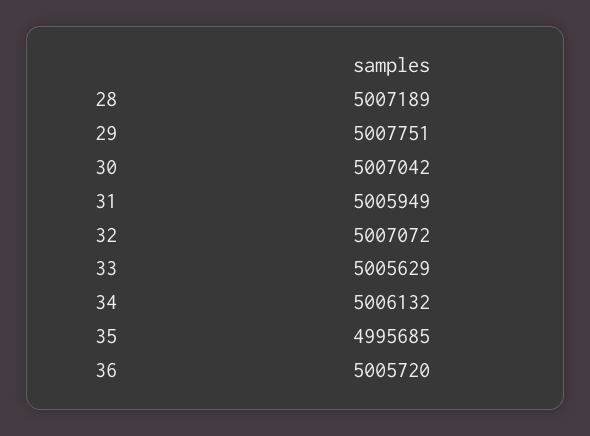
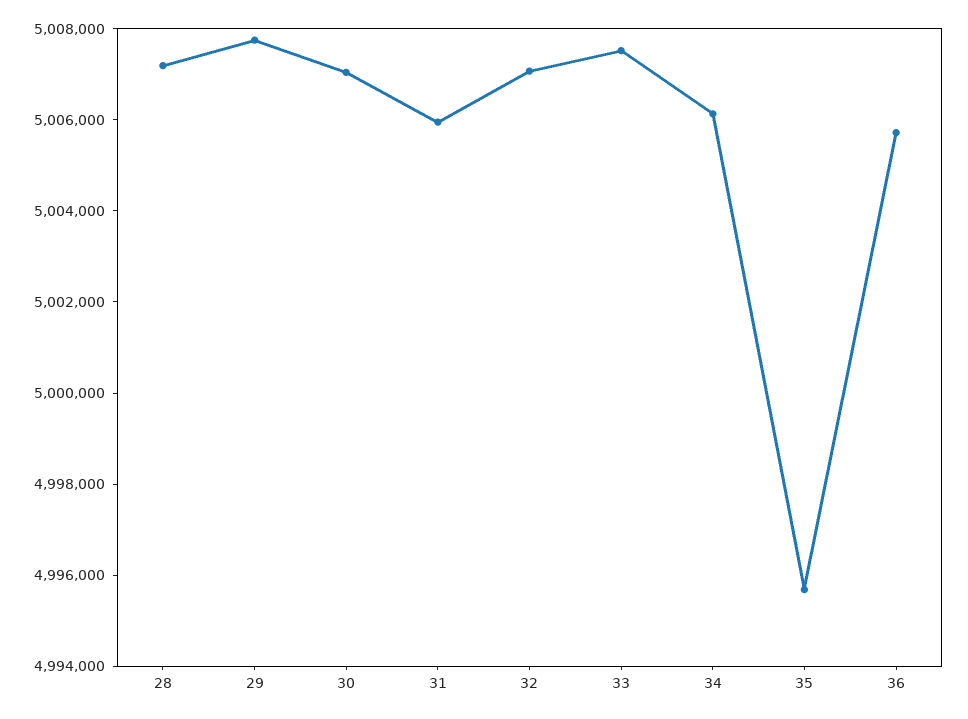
33: 5005629 -> 5007500

